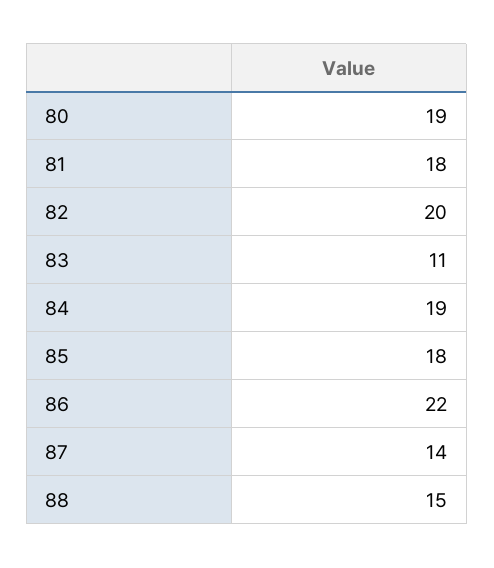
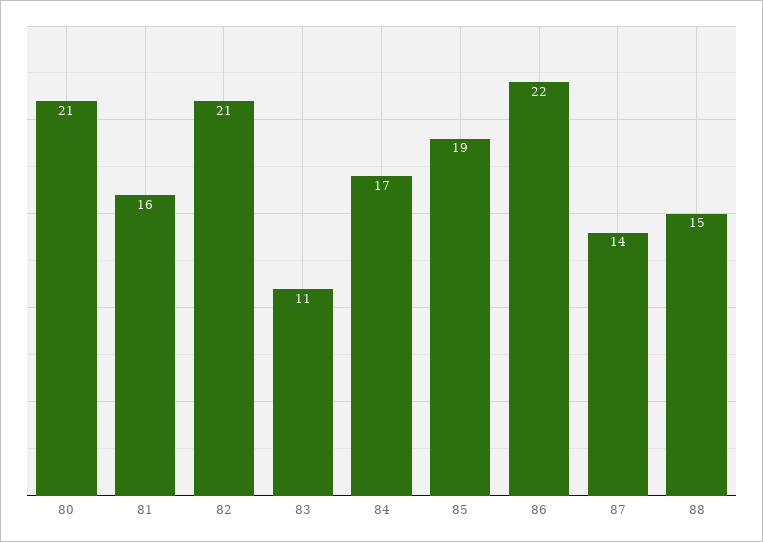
80: 19 -> 21
81: 18 -> 16
82: 20 -> 21
84: 19 -> 17
85: 18 -> 19

